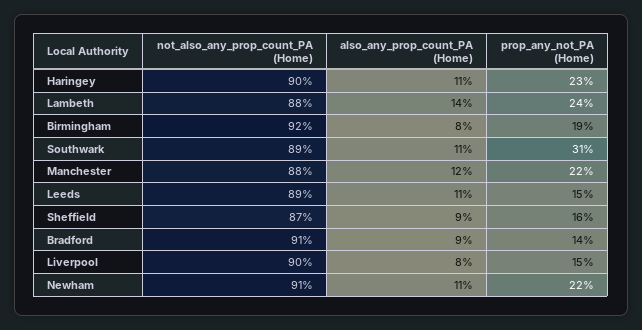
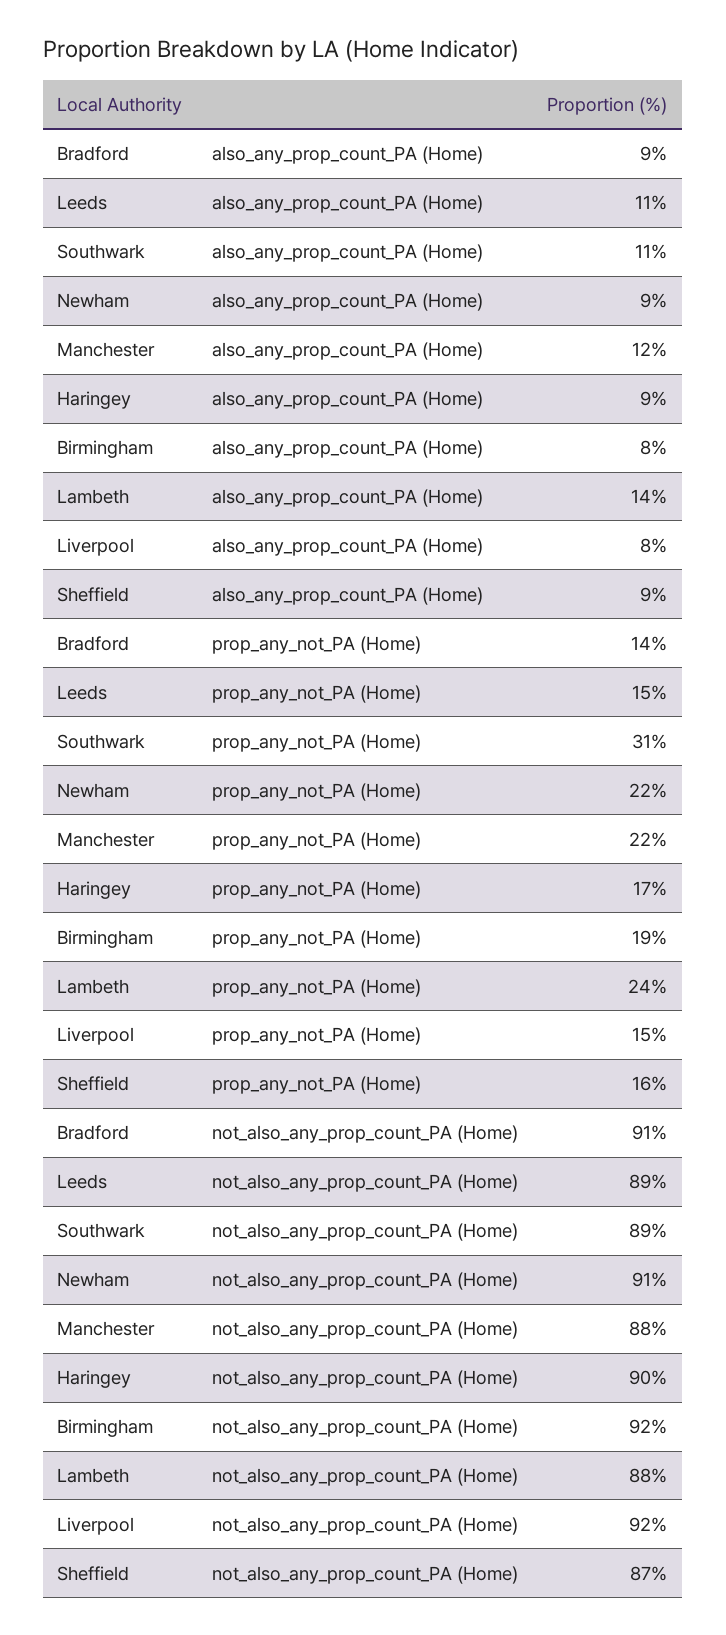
also_any_prop_count_PA (Home), Haringey: 11 -> 9
prop_any_not_PA (Home), Haringey: 23 -> 17
not_also_any_prop_count_PA (Home), Liverpool: 90 -> 92
also_any_prop_count_PA (Home), Newham: 11 -> 9

